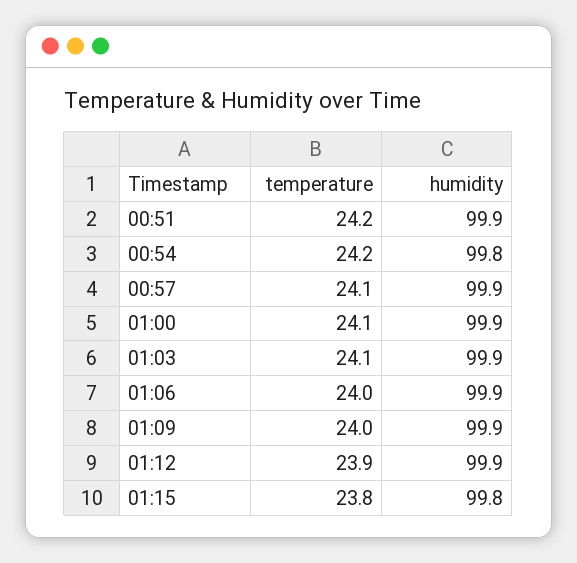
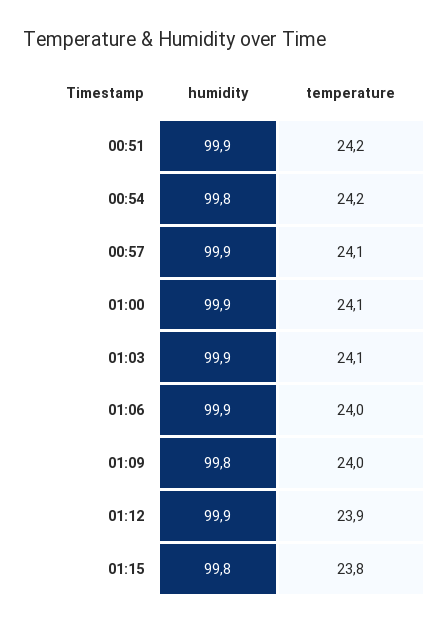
humidity, 01:09: 99.9 -> 99.8

